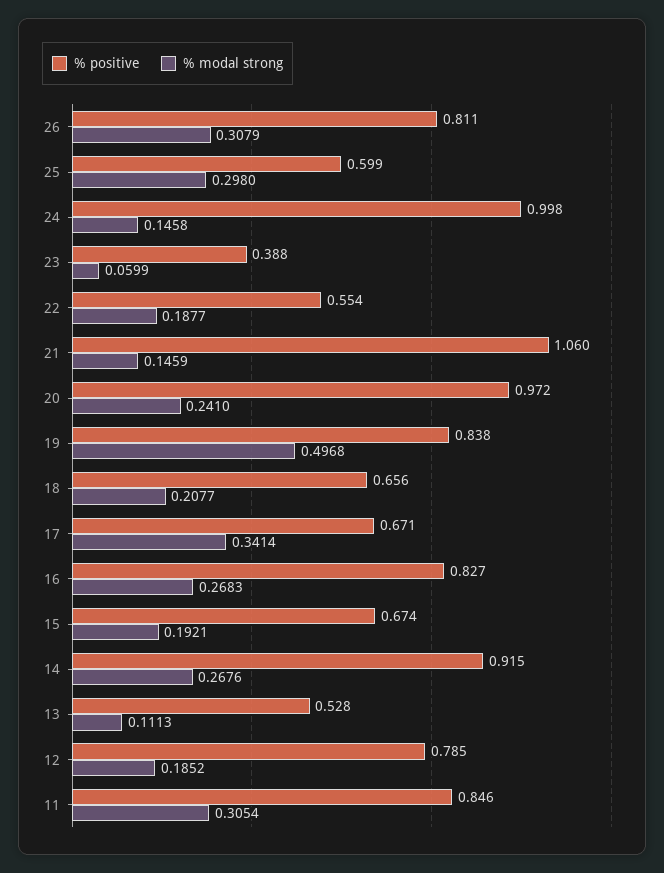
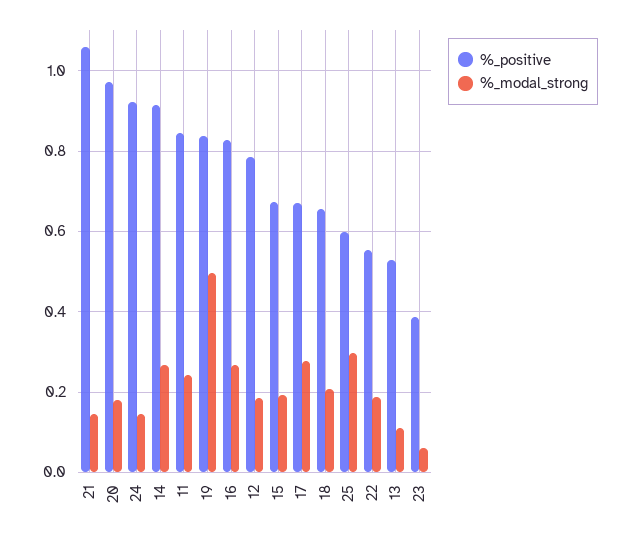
% positive, 26: 0.811 -> none
% modal strong, 26: 0.3079 -> none
% positive, 24: 0.998 -> 0.92
% modal strong, 20: 0.241 -> 0.18
% modal strong, 17: 0.3414 -> 0.28
% modal strong, 11: 0.3054 -> 0.24

